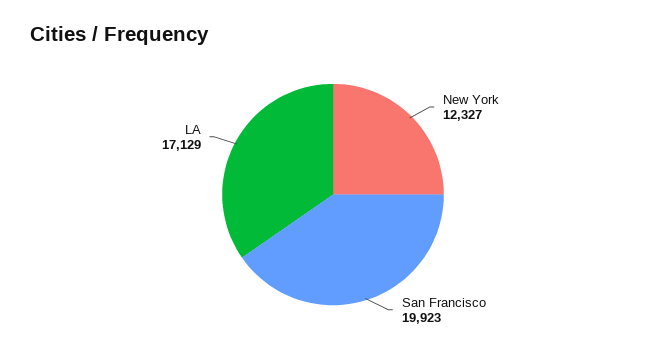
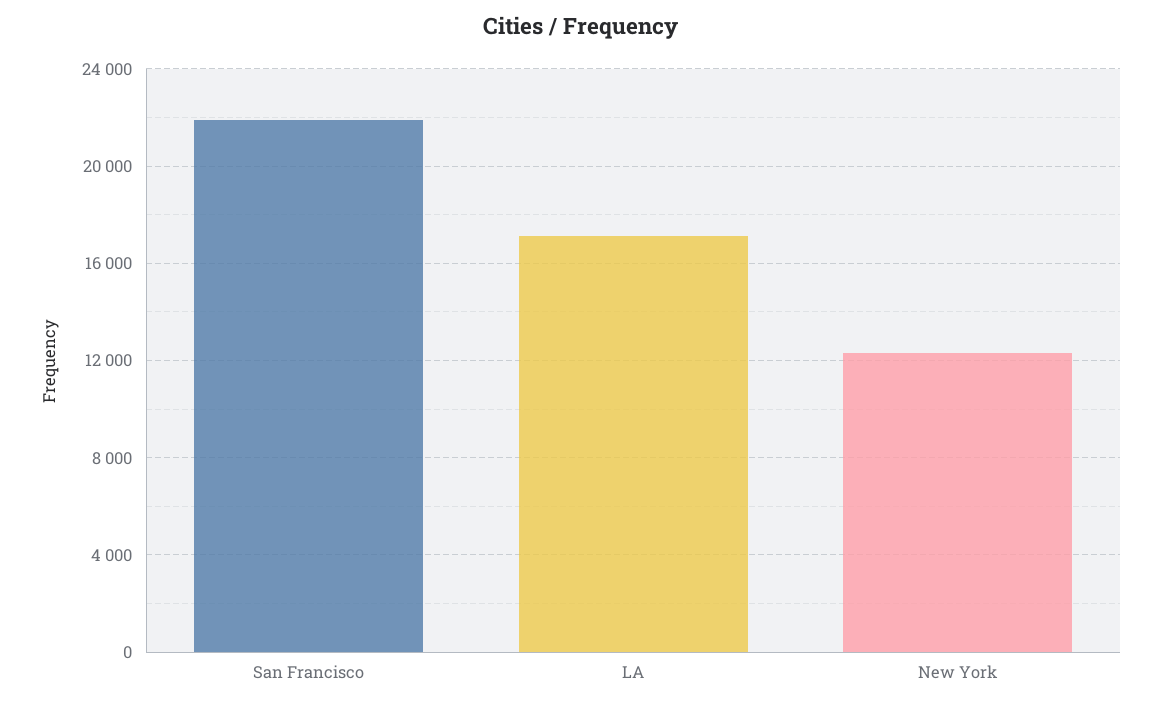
San Francisco: 19923 -> 22000

